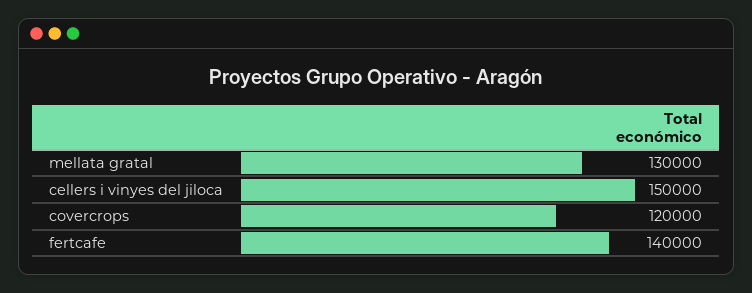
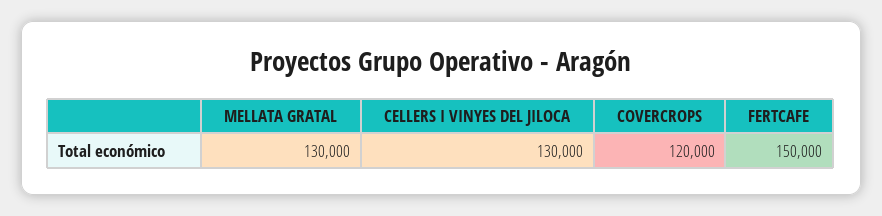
cellers i vinyes del jiloca: 150000 -> 130000
fertcafe: 140000 -> 150000

